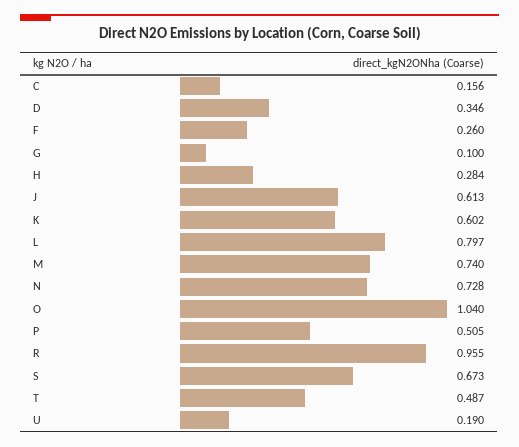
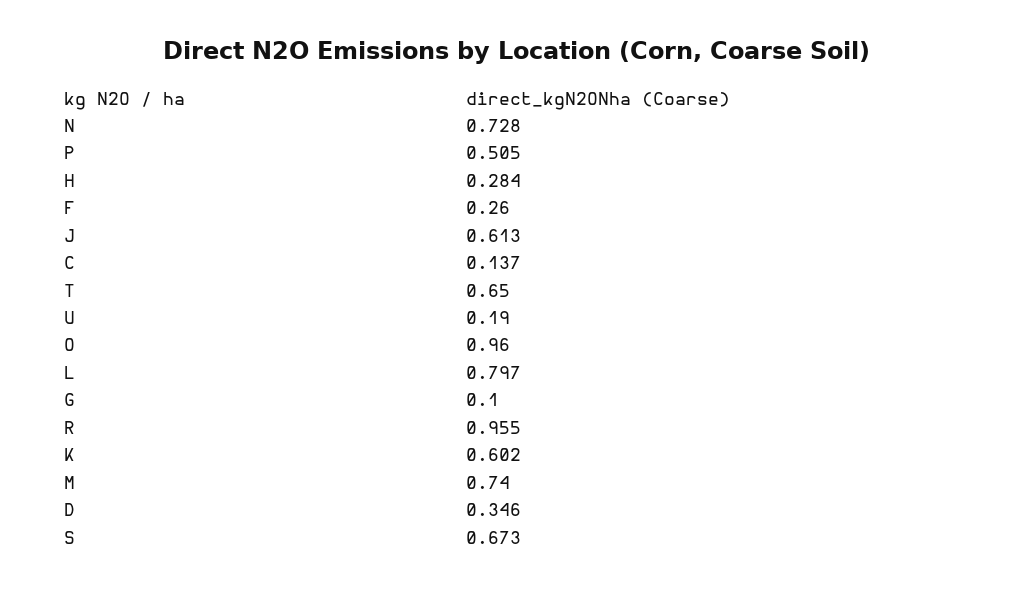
C: 0.156 -> 0.137
O: 1.04 -> 0.96
T: 0.487 -> 0.65

